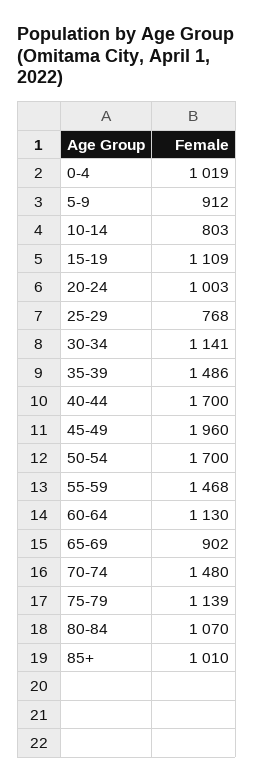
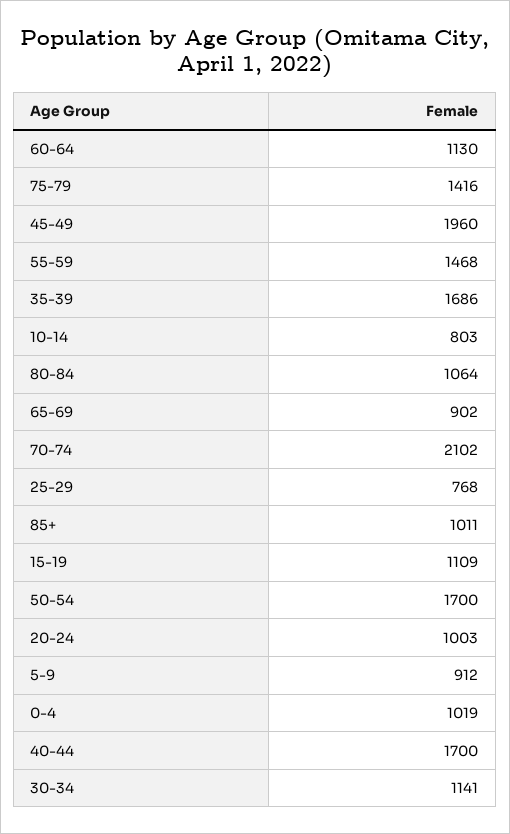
35-39: 1486 -> 1686
70-74: 1480 -> 2102
75-79: 1139 -> 1416
80-84: 1070 -> 1064
85+: 1010 -> 1011

